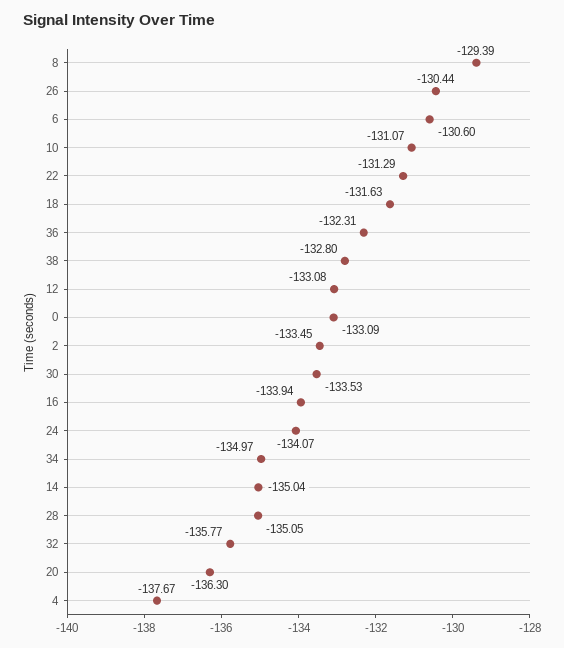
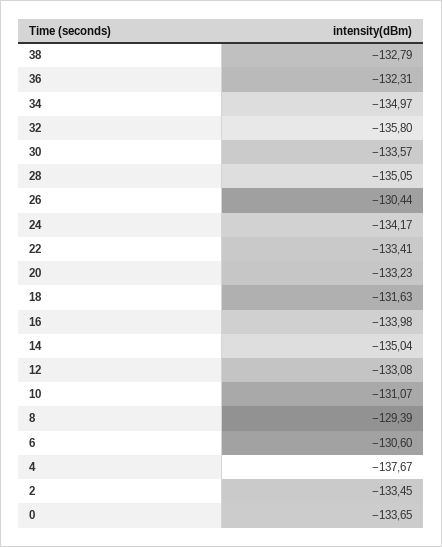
22: -131.29 -> -133.41
38: -132.8 -> -132.79
0: -133.09 -> -133.65
30: -133.53 -> -133.57
16: -133.94 -> -133.98
24: -134.07 -> -134.17
32: -135.77 -> -135.8
20: -136.3 -> -133.23

